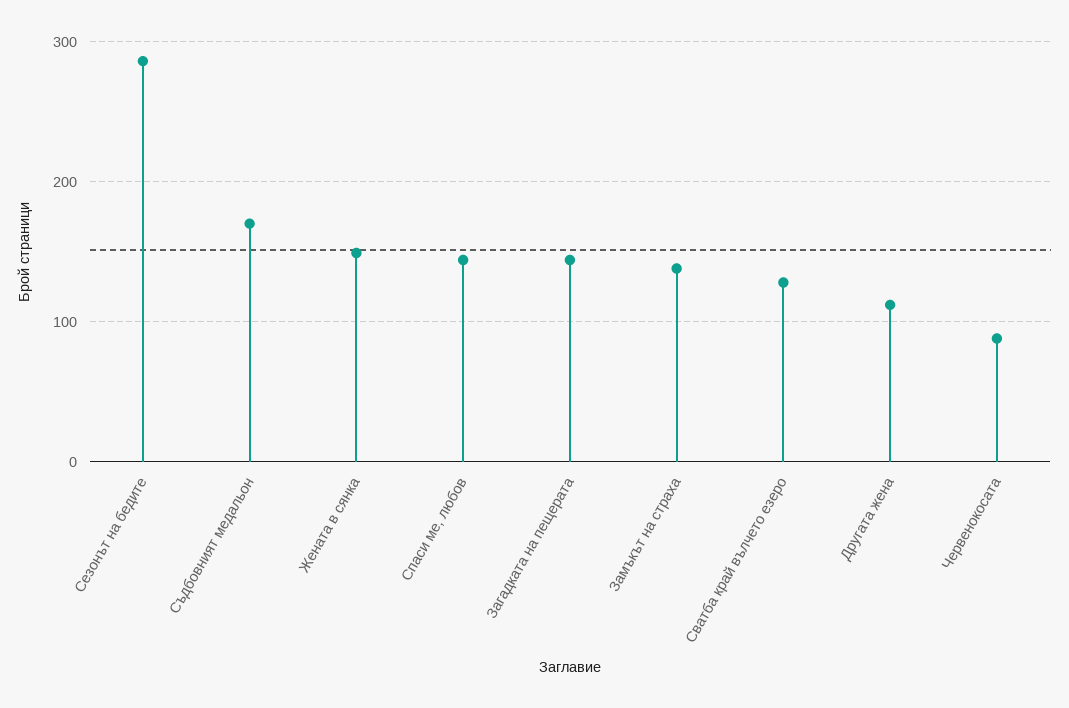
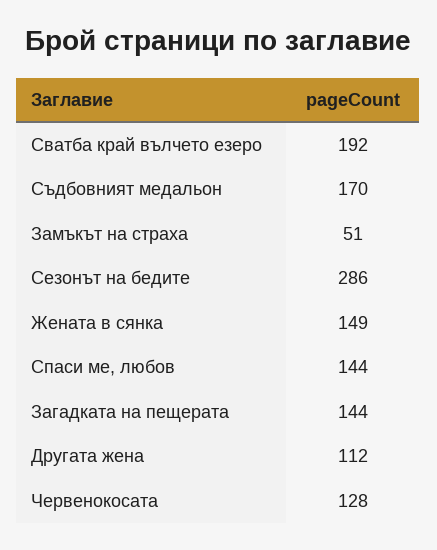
Замъкът на страха: 140 -> 51
Сватба край вълчето езеро: 130 -> 192
Червенокосата: 90 -> 128

